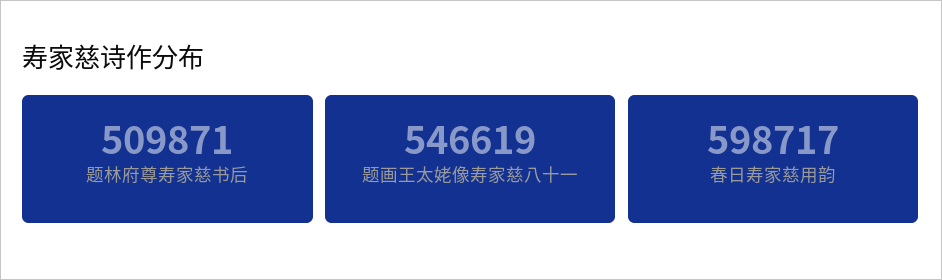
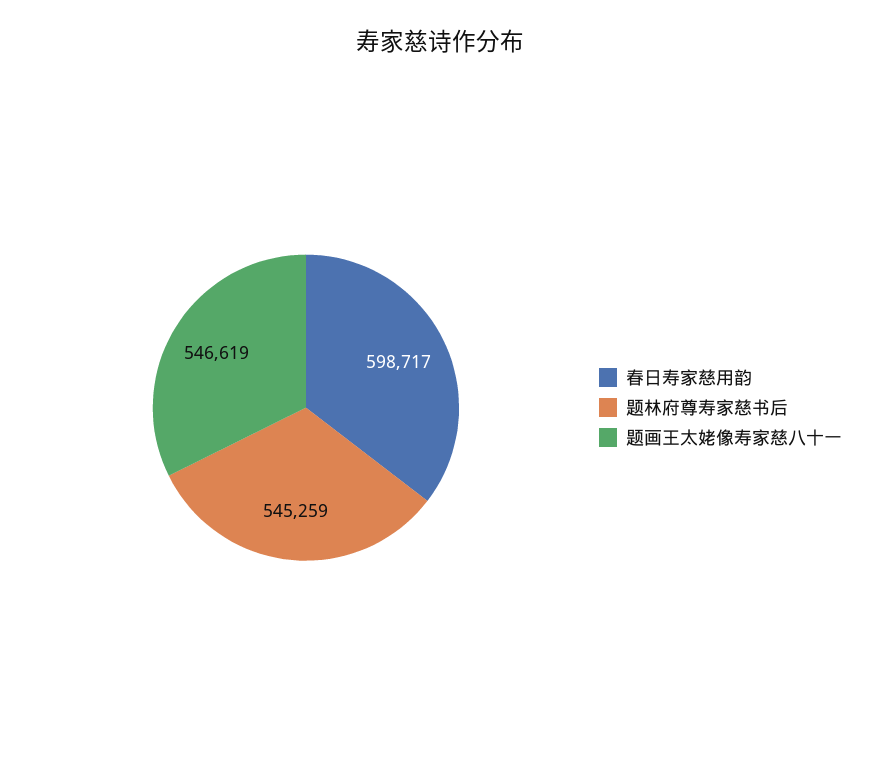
题林府尊寿家慈书后: 509871 -> 545259

